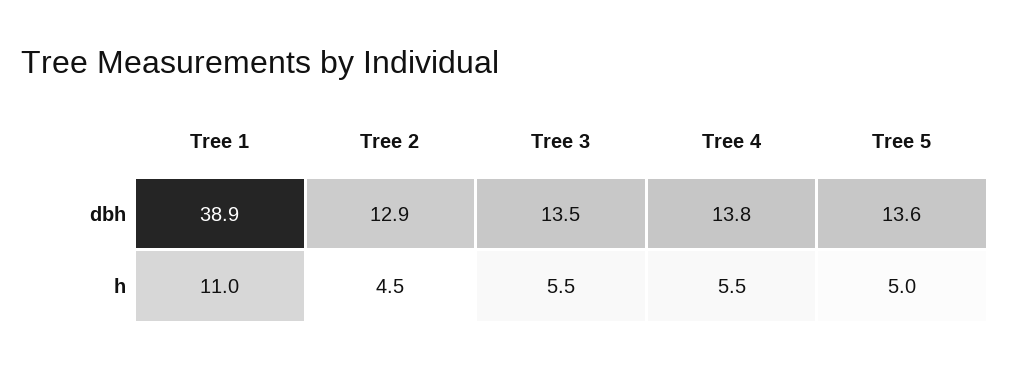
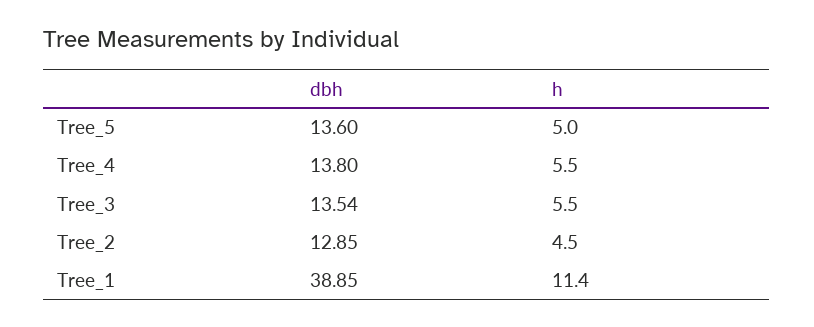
Tree 1, h: 11 -> 11.4

